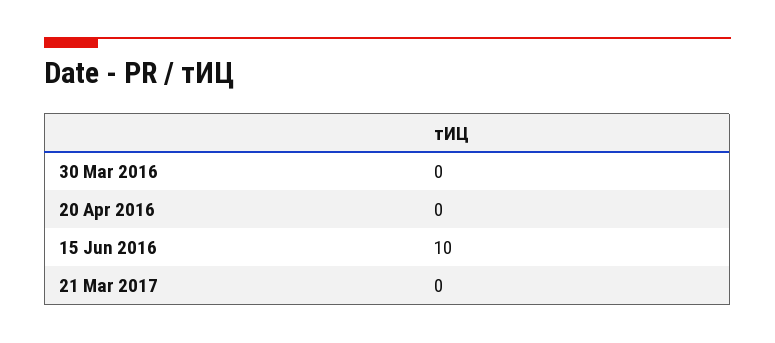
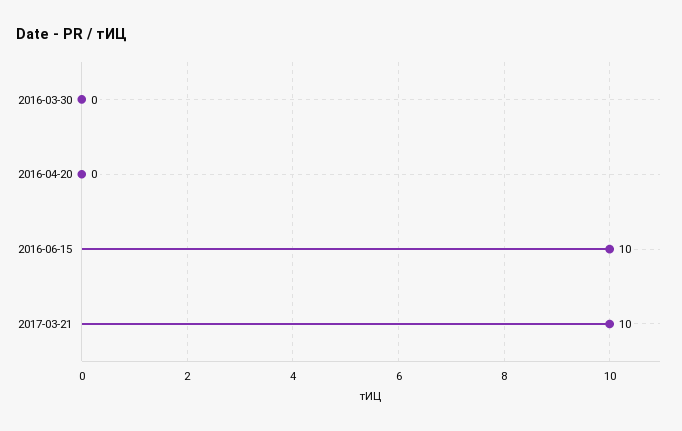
21 Mar 2017: 0 -> 10

